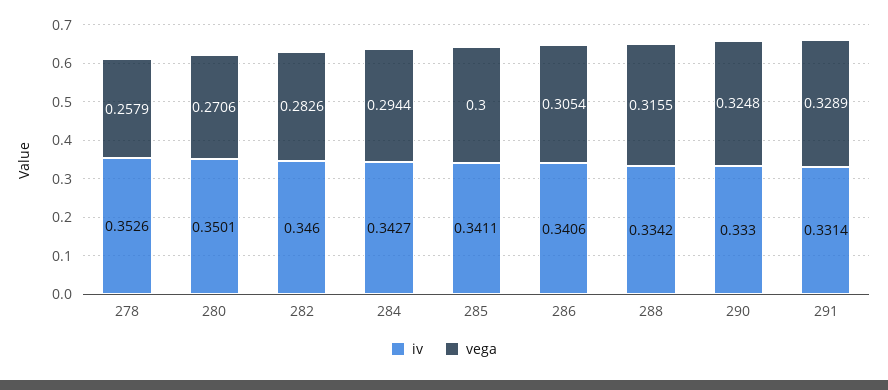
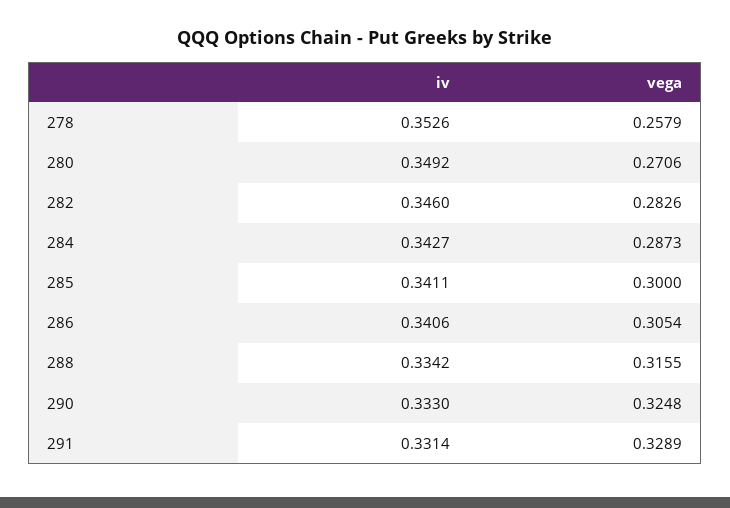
iv, 280: 0.3501 -> 0.3492
vega, 284: 0.2944 -> 0.2873

